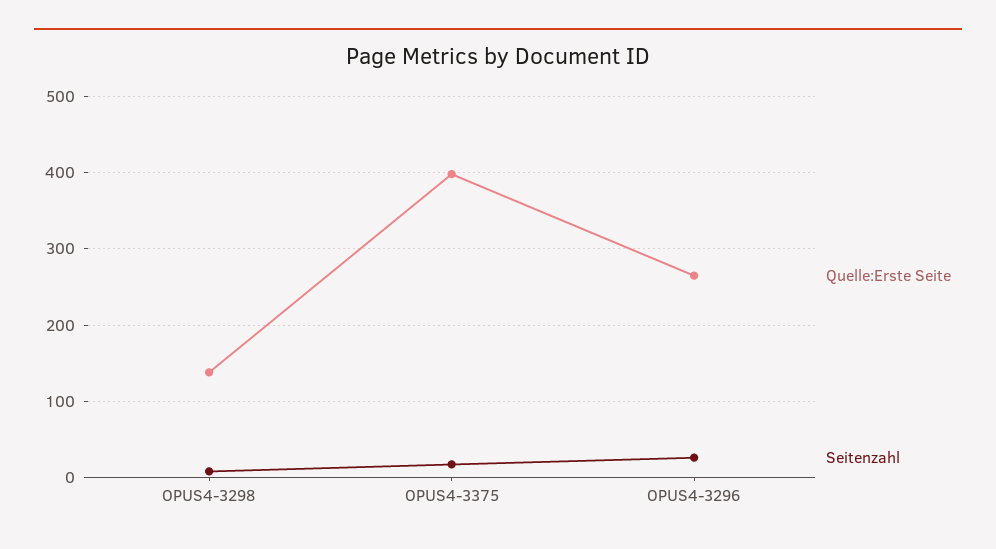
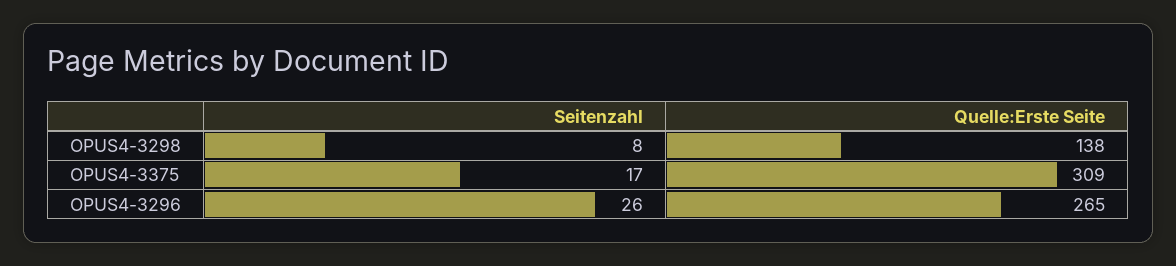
Quelle:Erste Seite, OPUS4-3375: 400 -> 309

